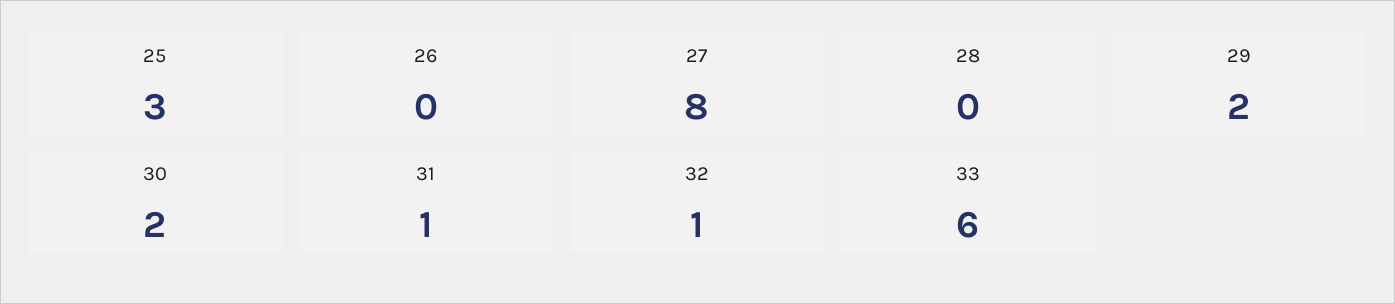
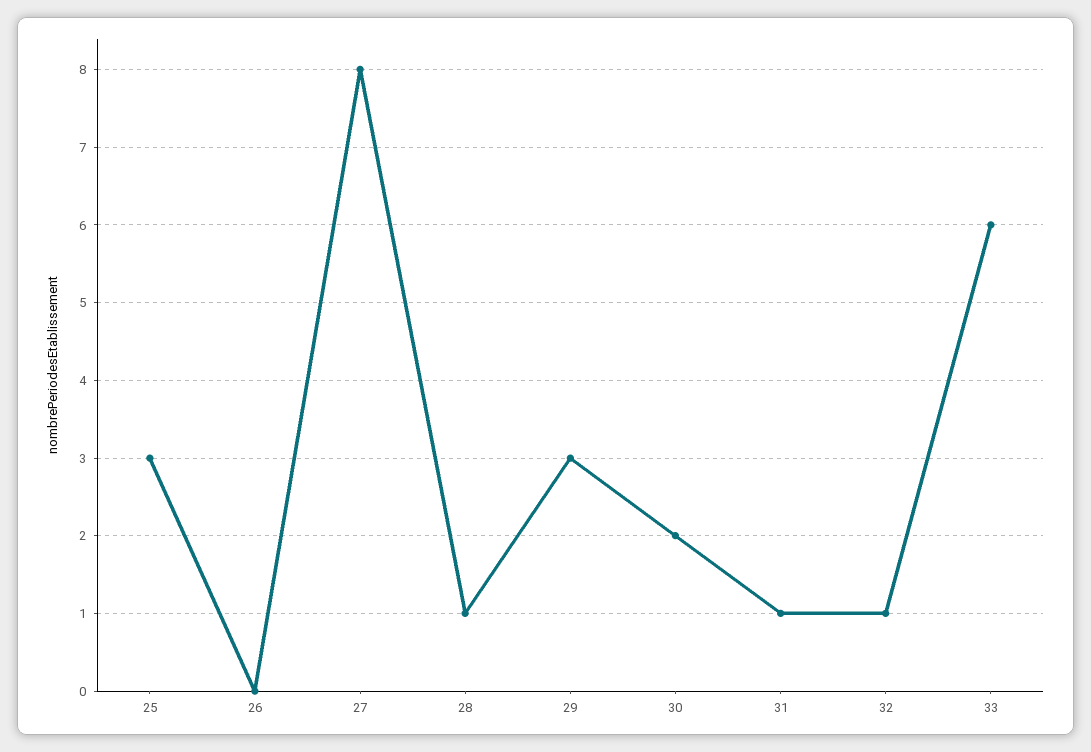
28: 0 -> 1
29: 2 -> 3

